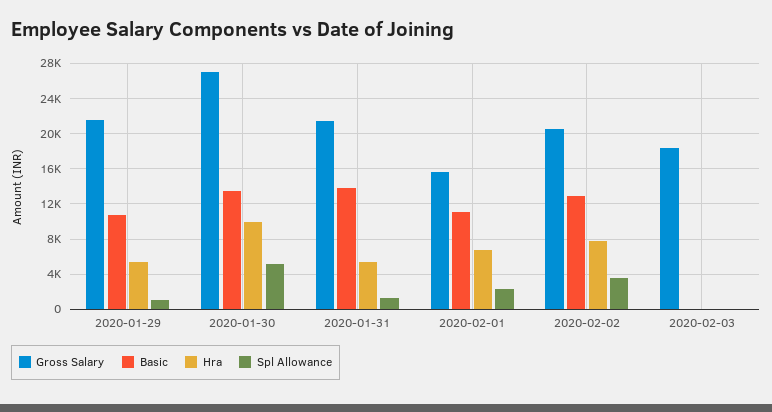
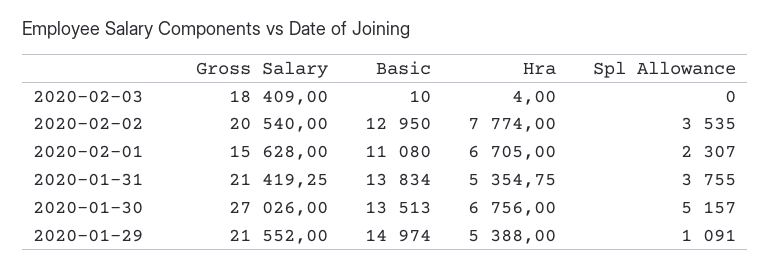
Basic, 2020-01-29: 11000 -> 14974
Hra, 2020-01-30: 10000 -> 6756
Spl Allowance, 2020-01-31: 1000 -> 3755

